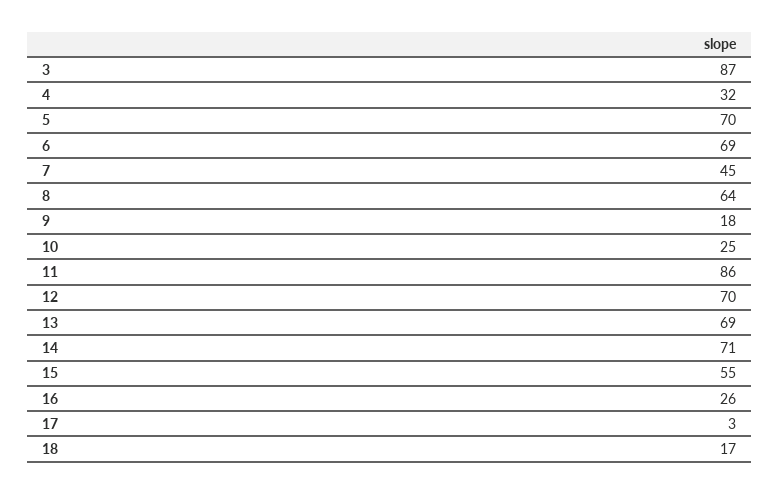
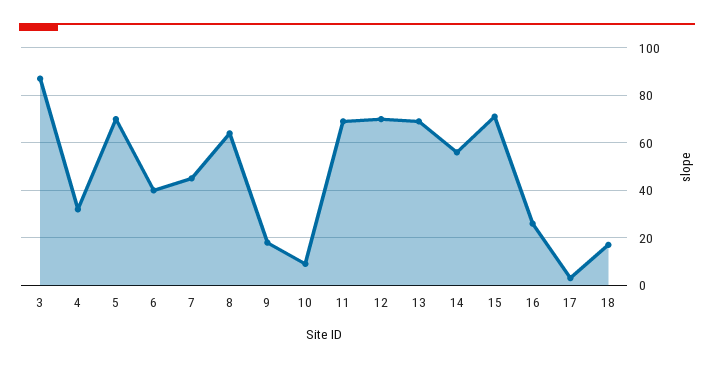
6: 69 -> 40
10: 25 -> 10
11: 86 -> 70
14: 71 -> 55
15: 55 -> 70

